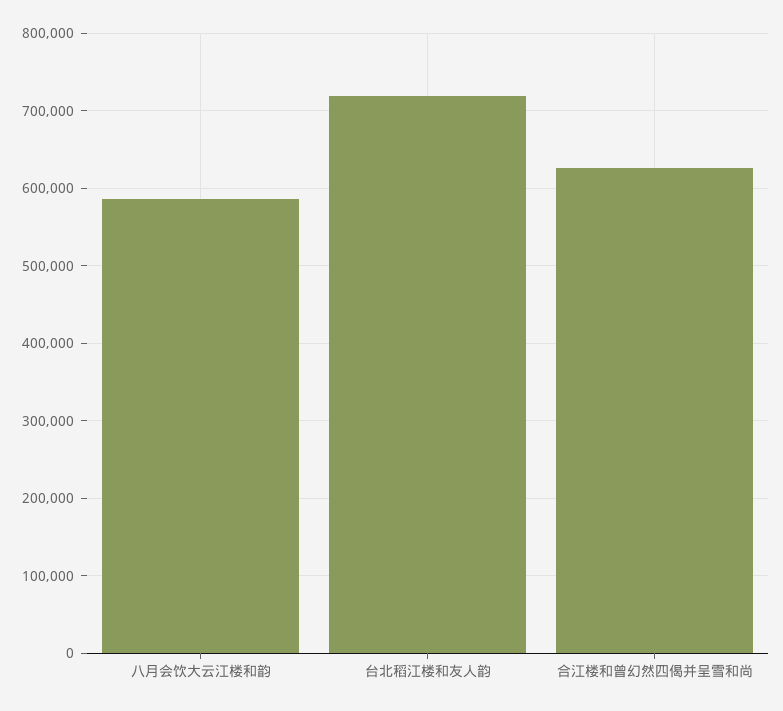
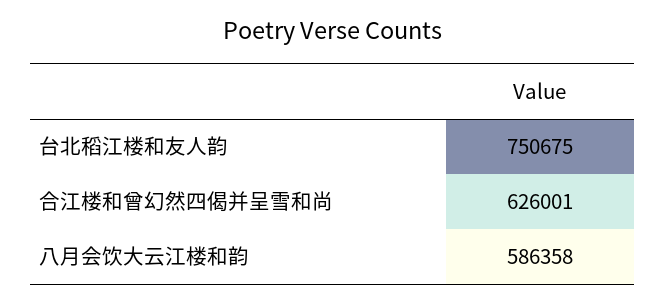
台北稻江楼和友人韵: 720000 -> 750675

